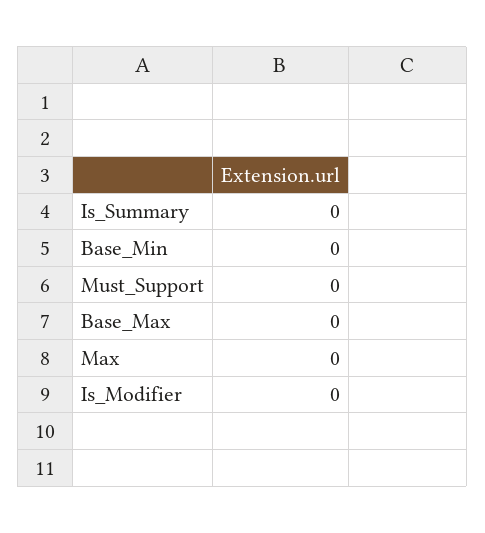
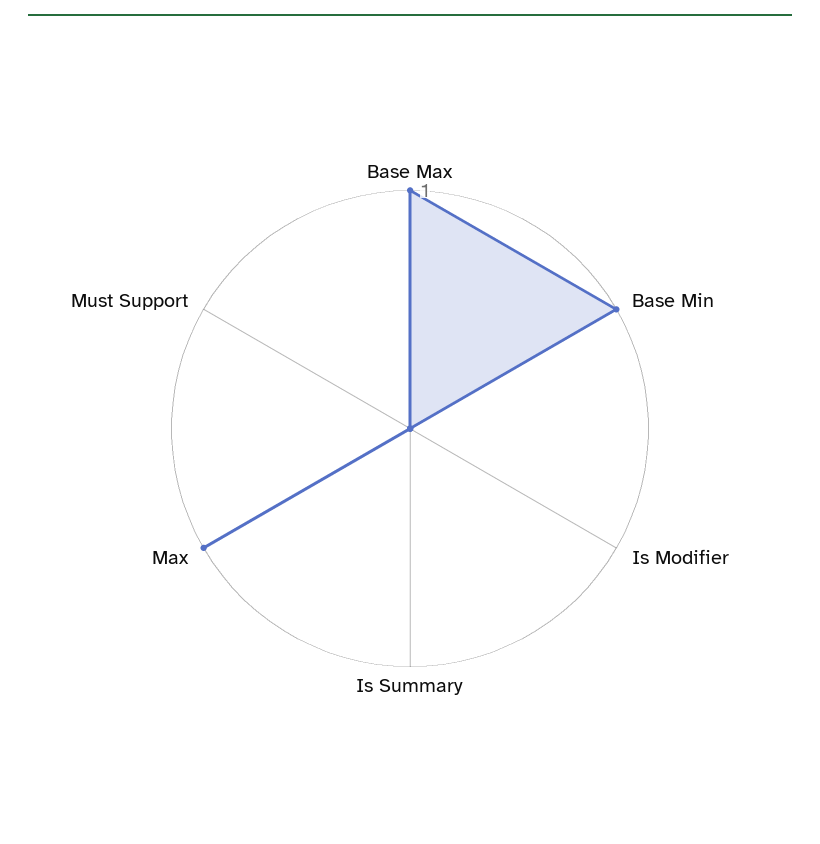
Base_Min: 0 -> 1
Base_Max: 0 -> 1
Max: 0 -> 1

